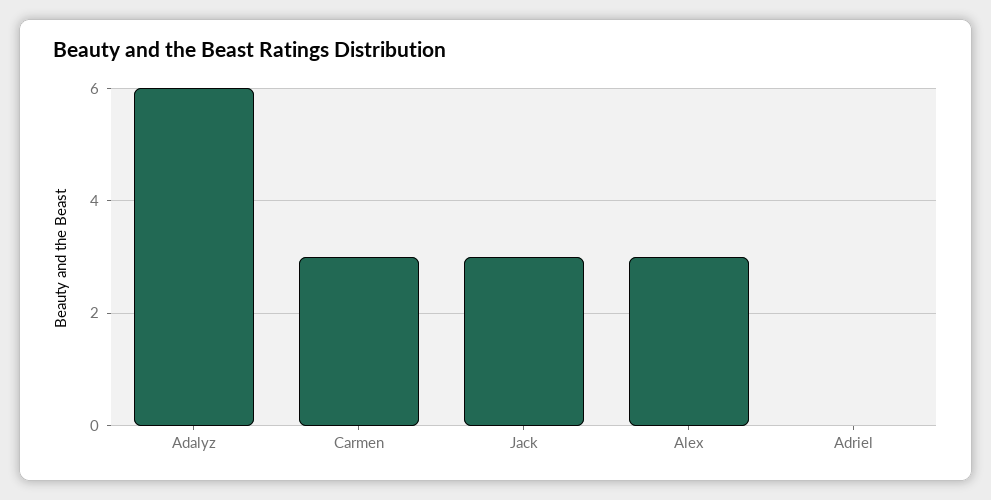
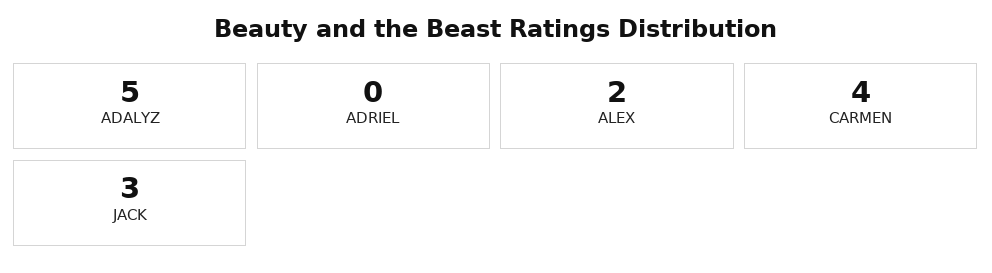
Adalyz: 6 -> 5
Carmen: 3 -> 4
Alex: 3 -> 2

